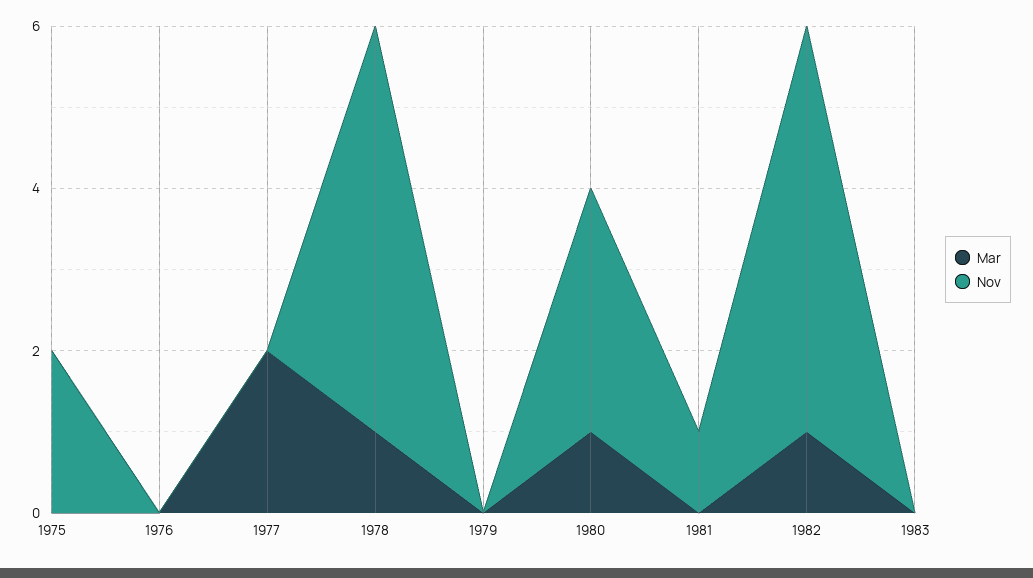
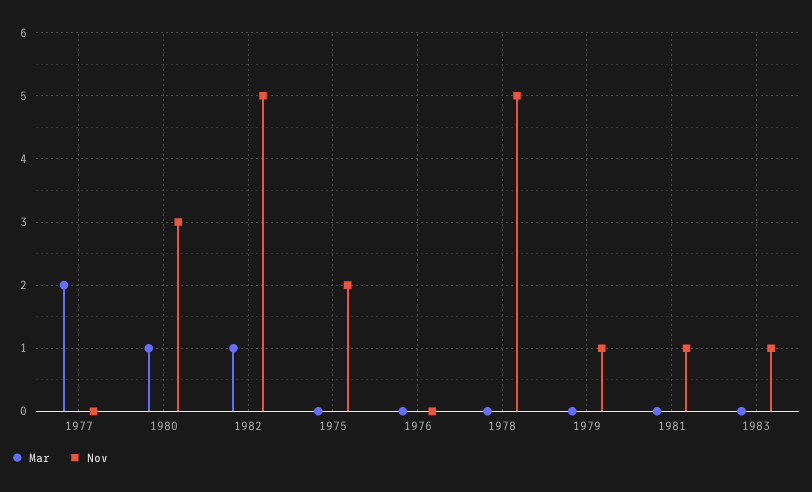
Mar, 1978: 1 -> 0
Nov, 1979: 0 -> 1
Nov, 1983: 0 -> 1

